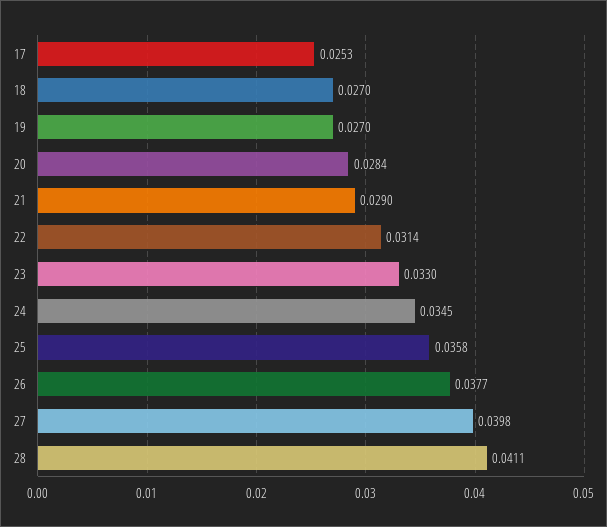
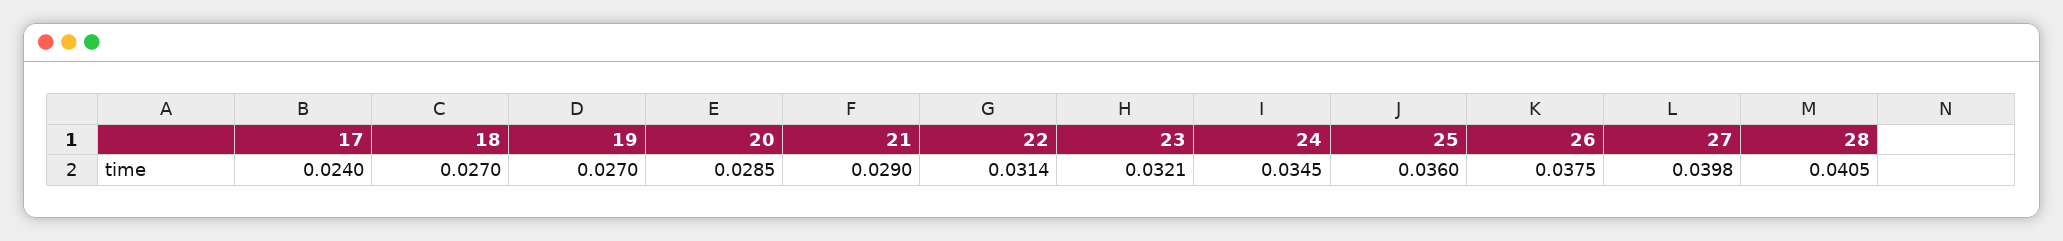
17: 0.0253 -> 0.024
20: 0.0284 -> 0.0285
23: 0.033 -> 0.0321
25: 0.0358 -> 0.036
26: 0.0377 -> 0.0375
28: 0.0411 -> 0.0405

